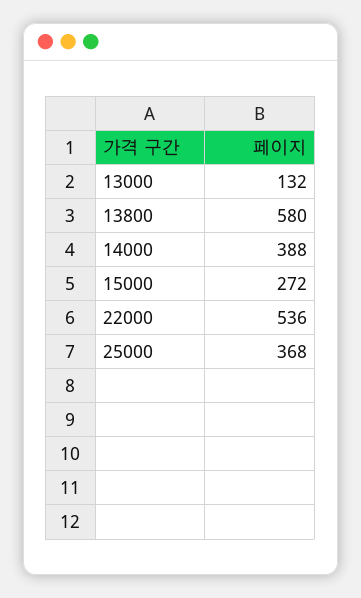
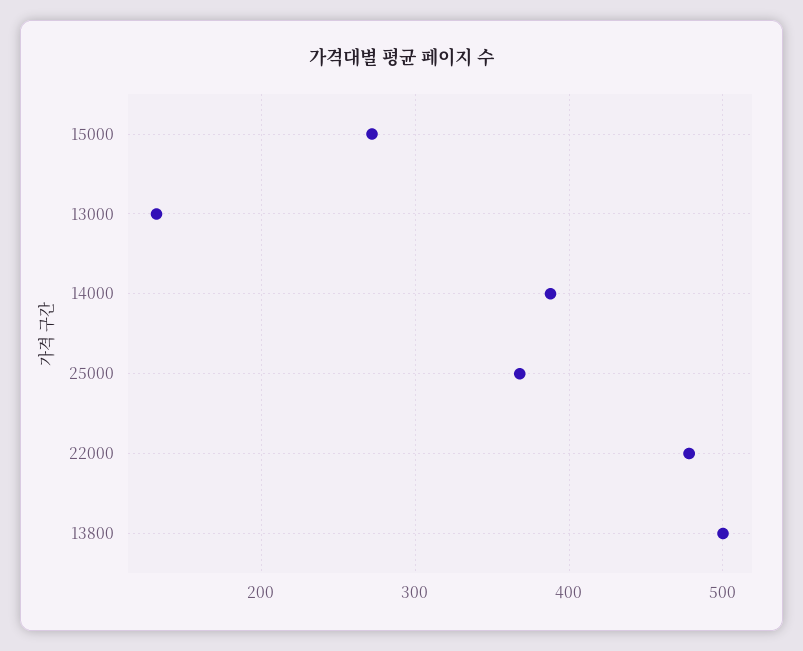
13800: 580 -> 500
22000: 536 -> 480

